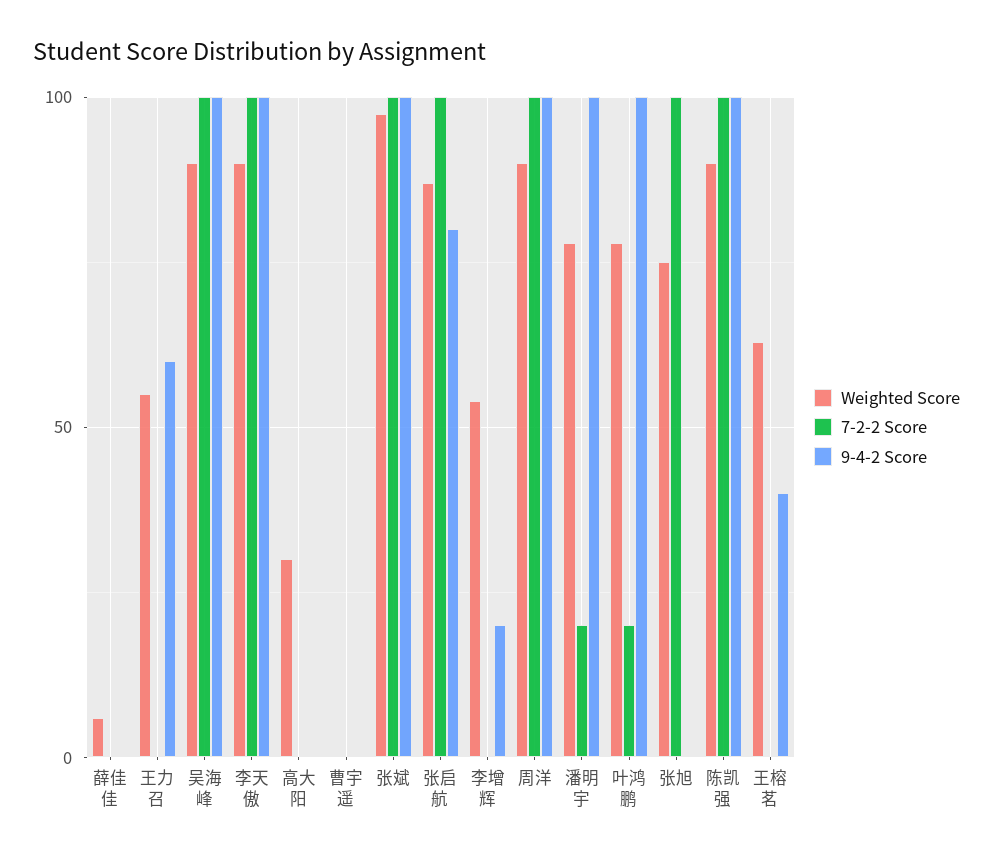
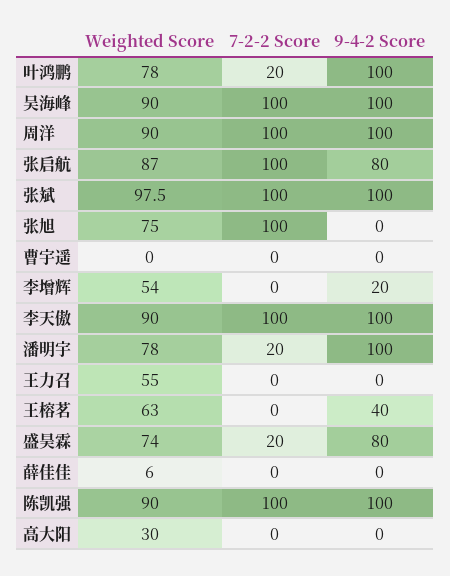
9-4-2 Score, 王力召: 60 -> 0
Weighted Score, 盛昊霖: none -> 74
7-2-2 Score, 盛昊霖: none -> 20
9-4-2 Score, 盛昊霖: none -> 80

